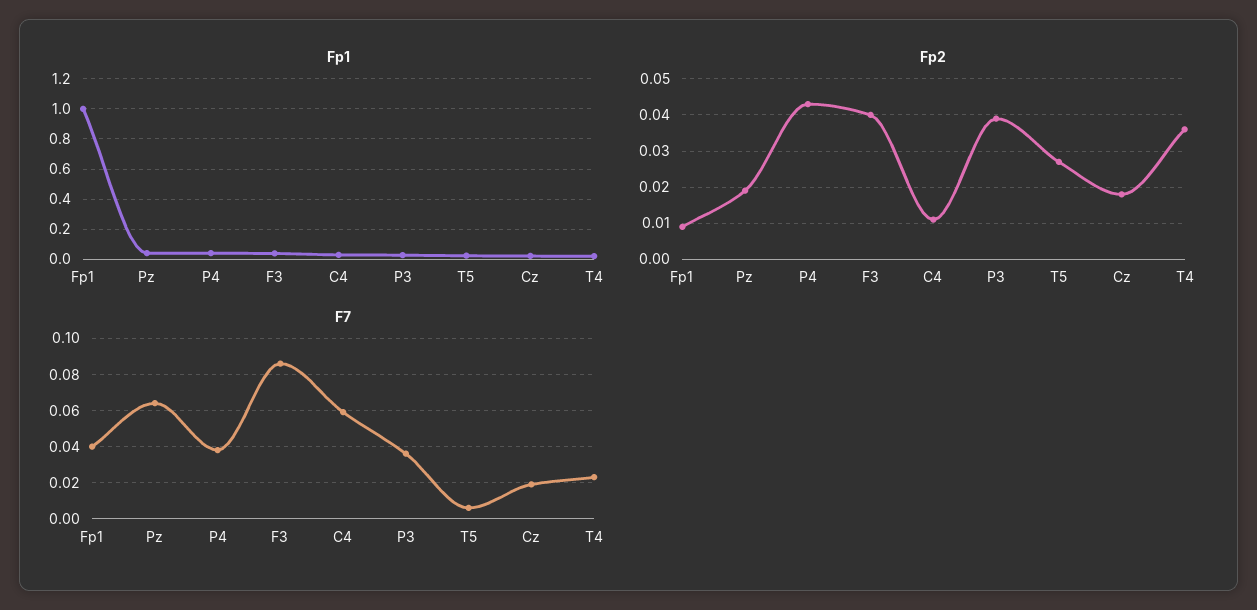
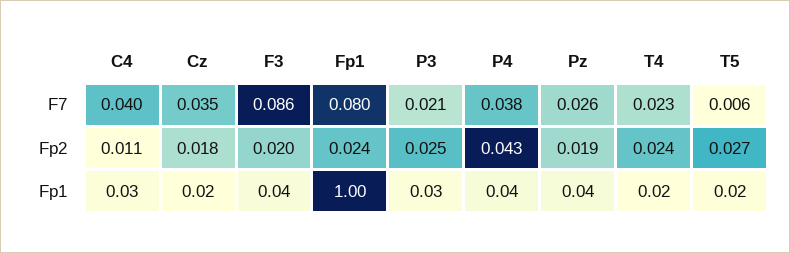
Fp2, Fp1: 0.01 -> 0.024
Fp2, F3: 0.04 -> 0.02
Fp2, P3: 0.04 -> 0.025
Fp2, T4: 0.035 -> 0.024
F7, Fp1: 0.04 -> 0.08
F7, Pz: 0.065 -> 0.026
F7, C4: 0.06 -> 0.04
F7, P3: 0.035 -> 0.021
F7, Cz: 0.02 -> 0.035

